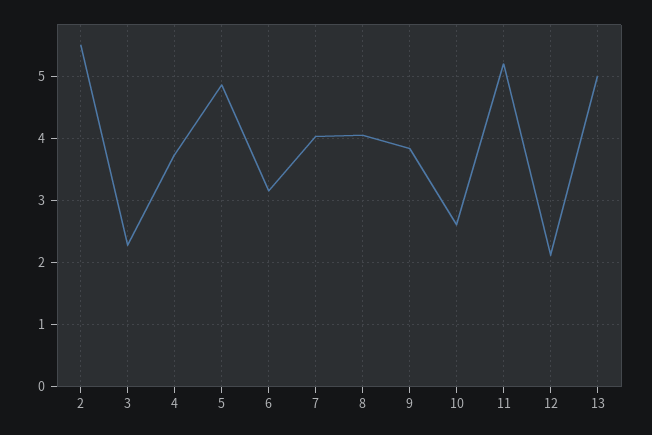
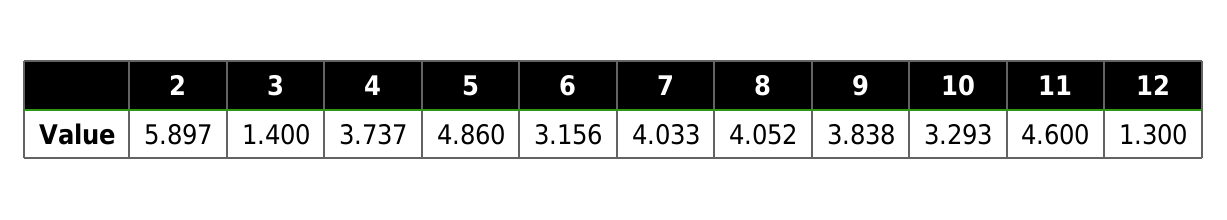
2: 5.5 -> 5.897
3: 2.3 -> 1.4
10: 2.6 -> 3.293
11: 5.2 -> 4.6
12: 2.1 -> 1.3
13: 5 -> none

